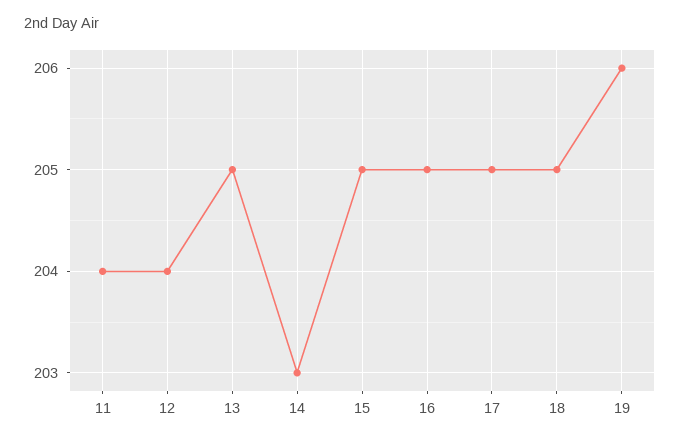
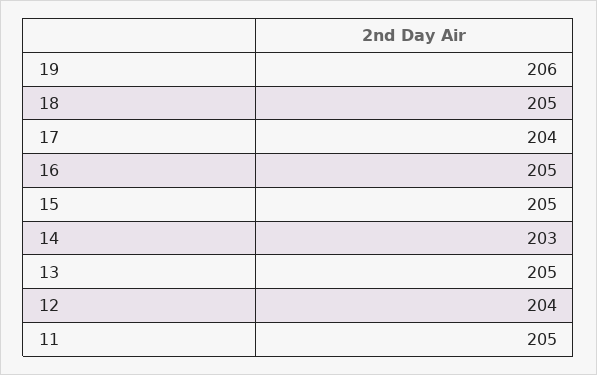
11: 204 -> 205
17: 205 -> 204

